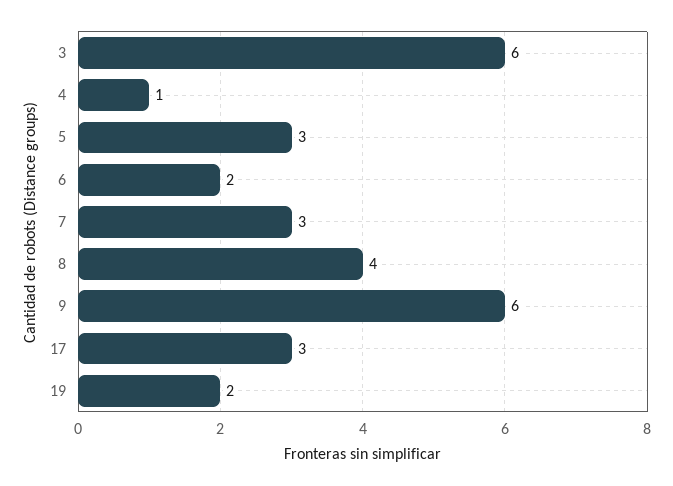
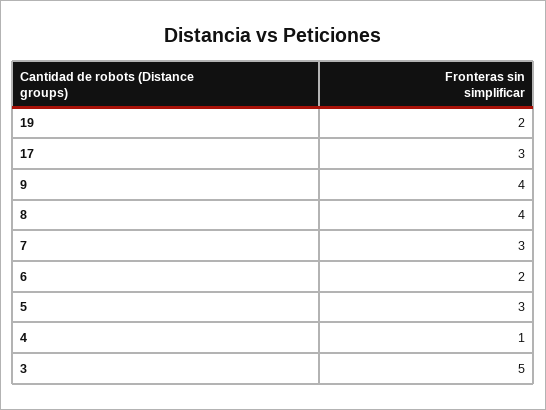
3: 6 -> 5
9: 6 -> 4

